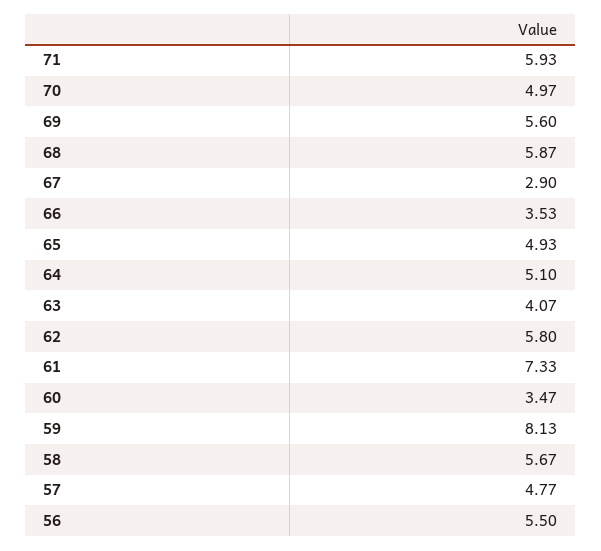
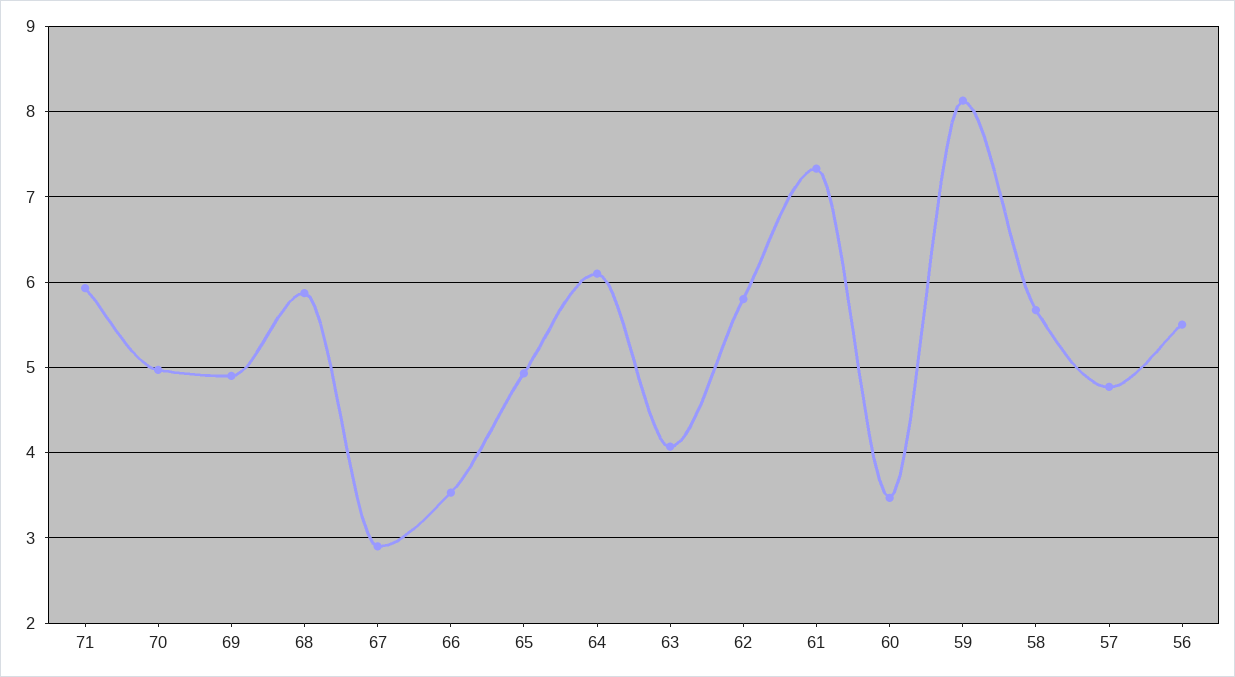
69: 5.6 -> 4.9
64: 5.1 -> 6.1

